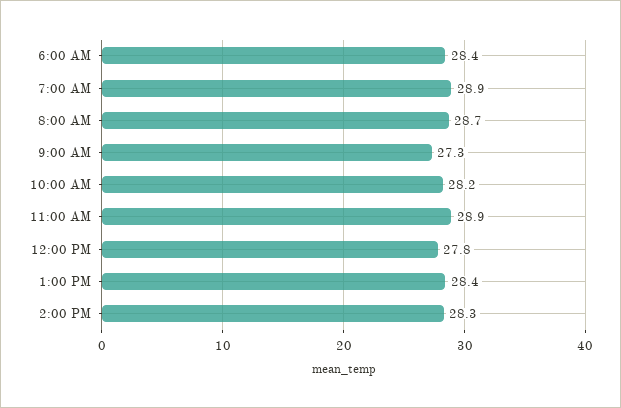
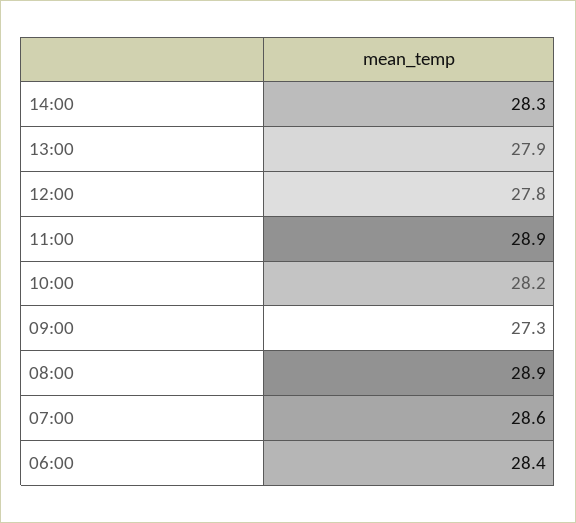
7:00 AM: 28.9 -> 28.6
8:00 AM: 28.7 -> 28.9
1:00 PM: 28.4 -> 27.9

